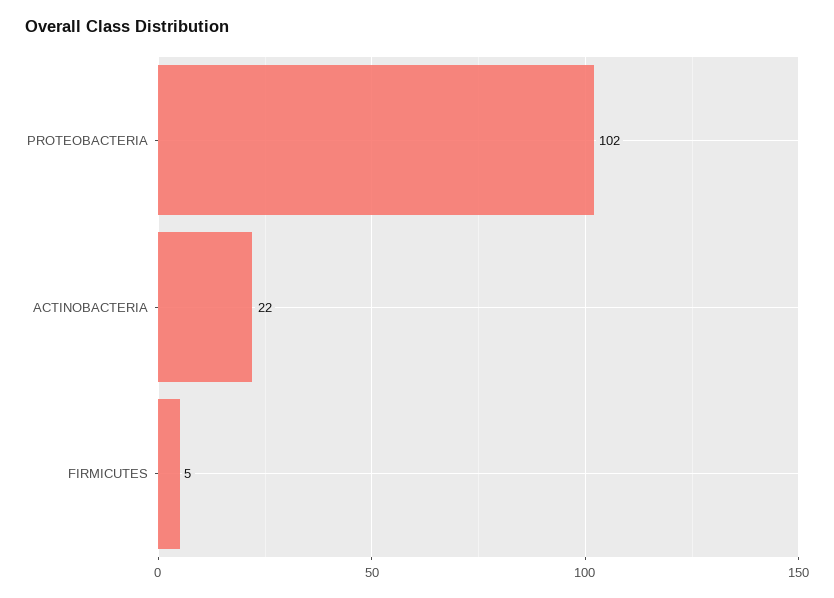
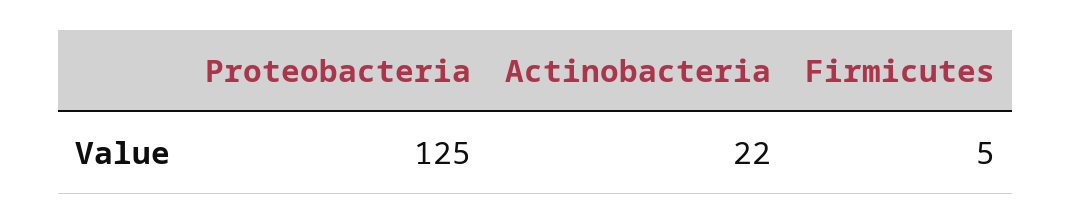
PROTEOBACTERIA: 102 -> 125

